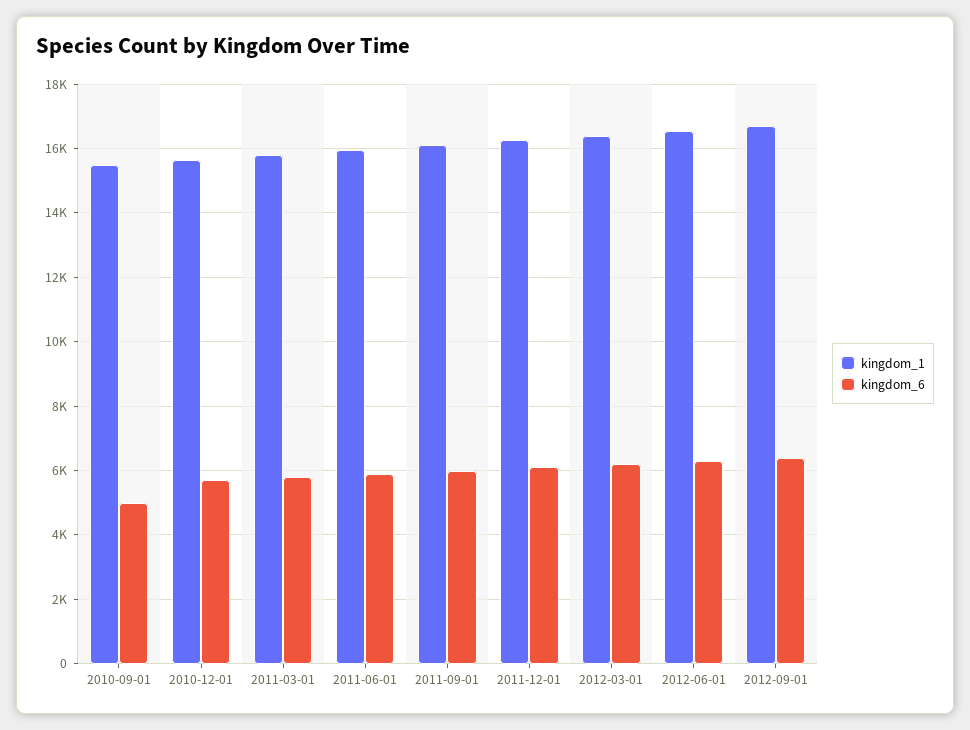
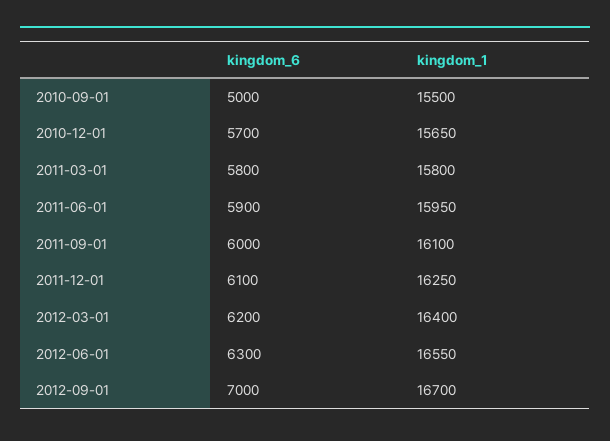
kingdom_6, 2012-09-01: 6400 -> 7000

